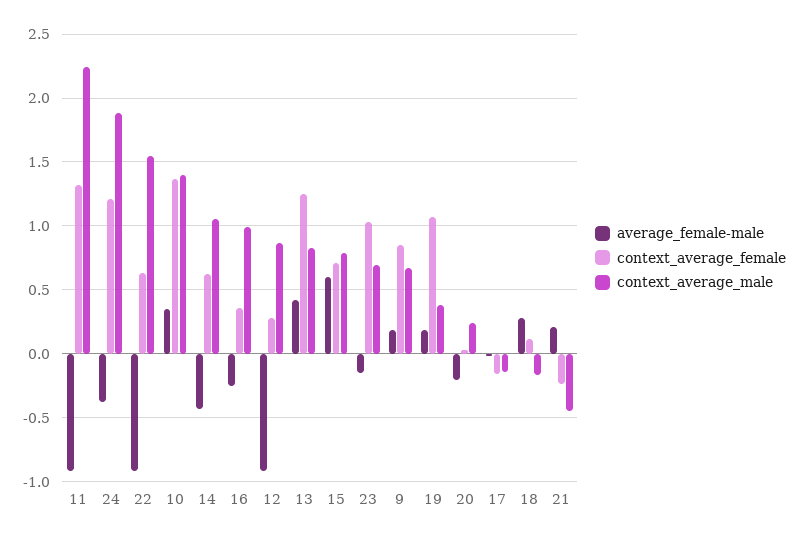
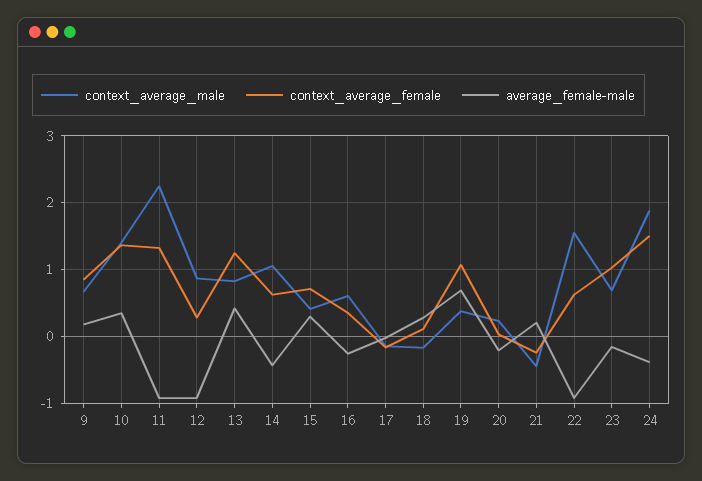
context_average_female, 24: 1.2 -> 1.5
context_average_male, 16: 1 -> 0.6
average_female-male, 15: 0.6 -> 0.3
context_average_male, 15: 0.8 -> 0.4
average_female-male, 19: 0.2 -> 0.7

